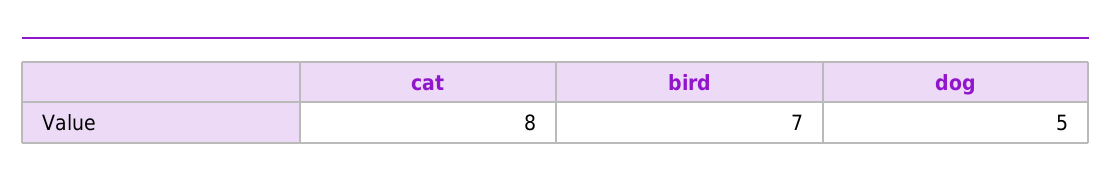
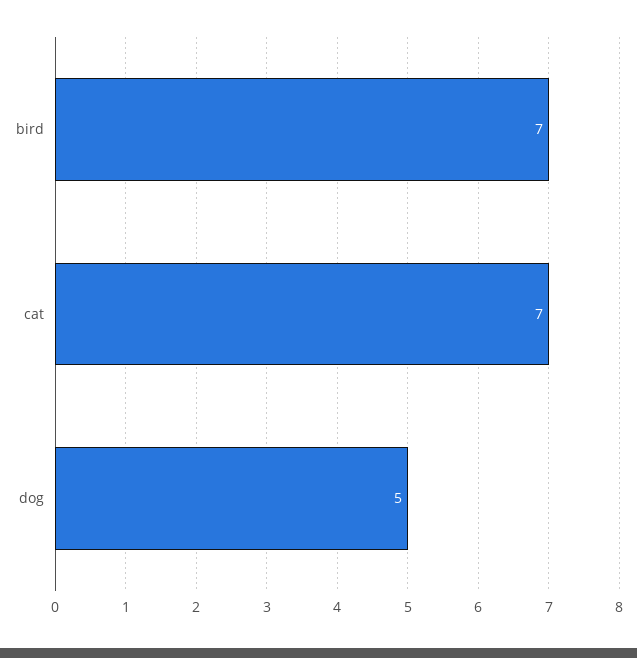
cat: 8 -> 7

